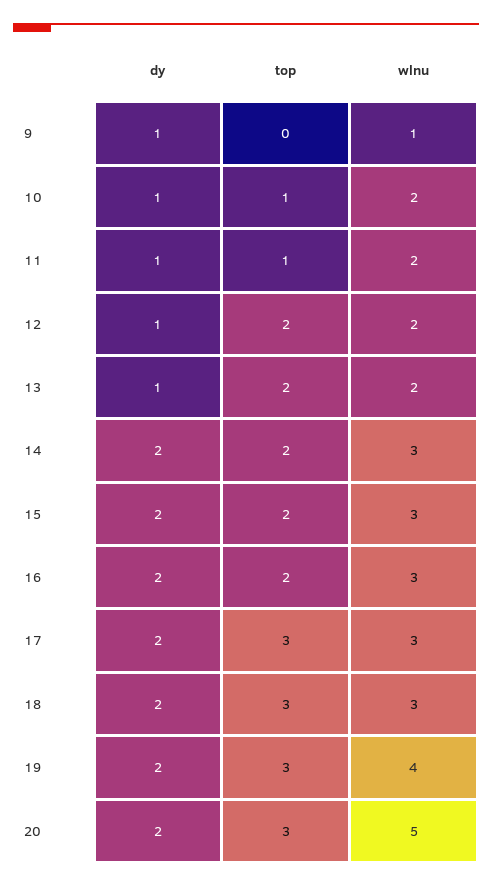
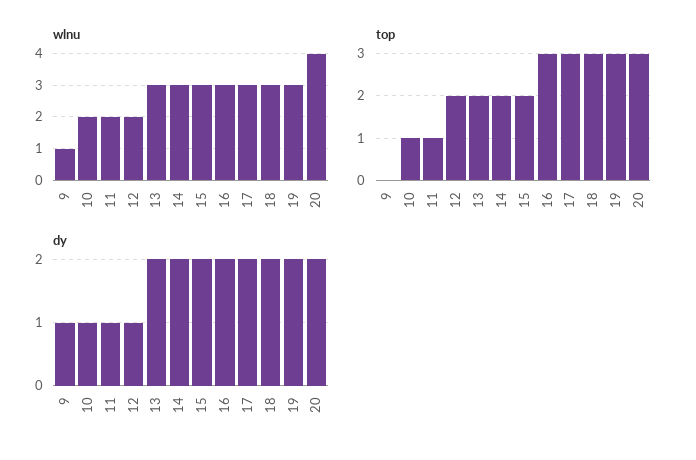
dy, 13: 1 -> 2
wlnu, 13: 2 -> 3
top, 16: 2 -> 3
wlnu, 19: 4 -> 3
wlnu, 20: 5 -> 4

